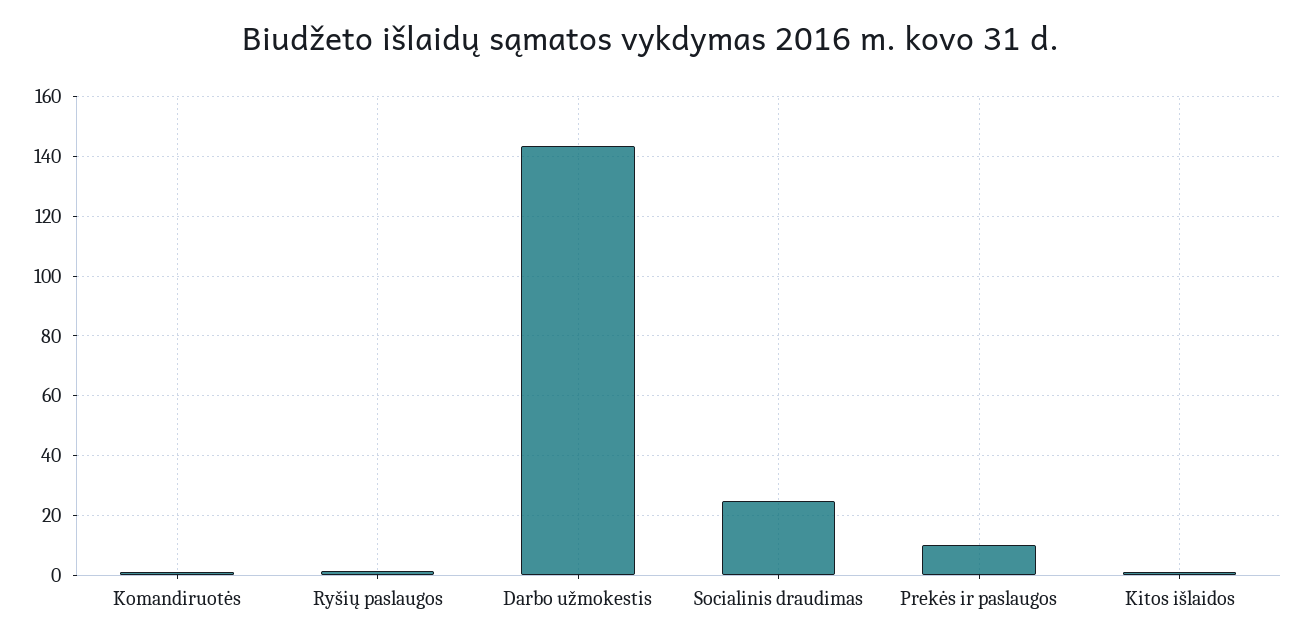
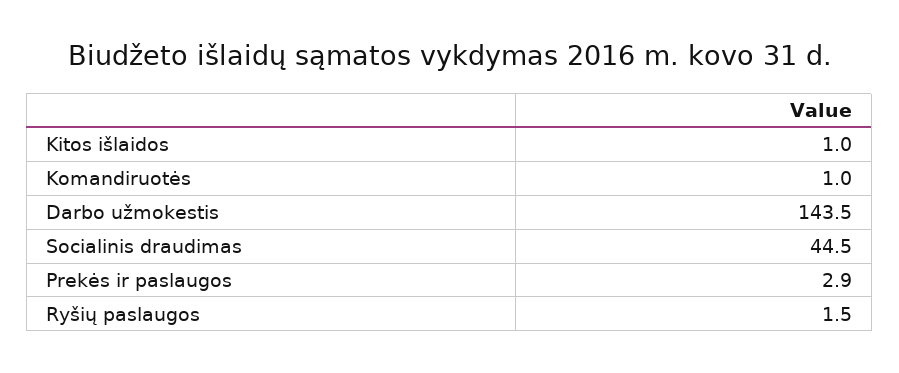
Socialinis draudimas: 25 -> 44.5
Prekės ir paslaugos: 10 -> 2.9

